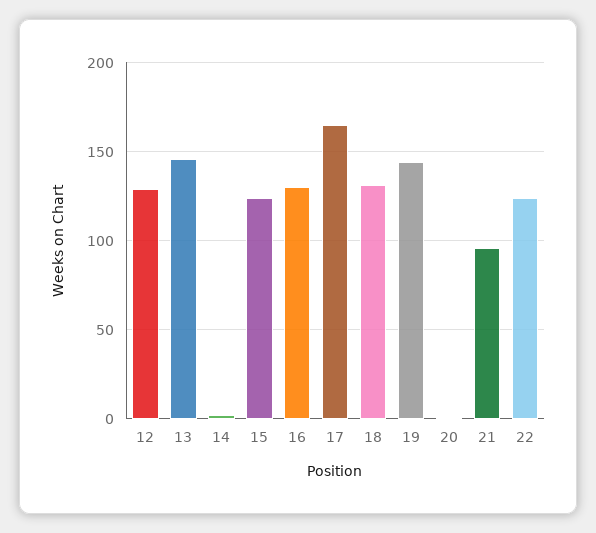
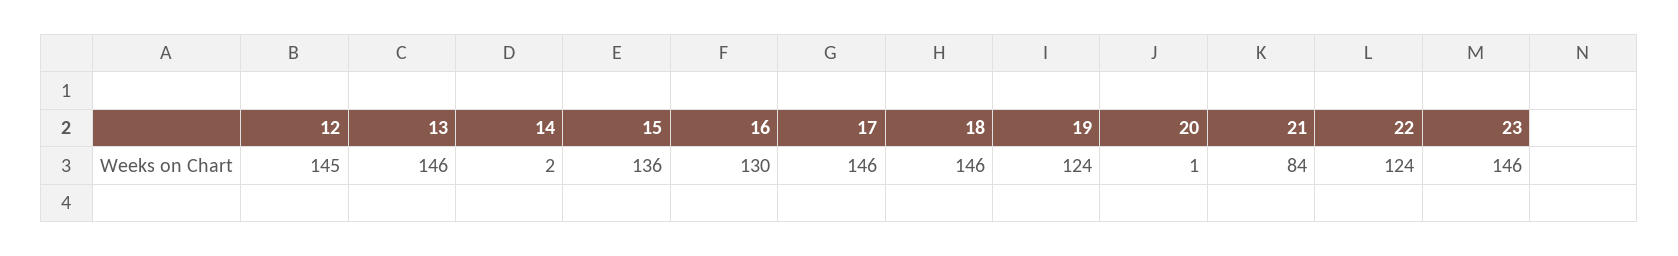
12: 130 -> 145
15: 125 -> 136
17: 165 -> 146
18: 130 -> 146
19: 145 -> 124
21: 95 -> 84
23: none -> 146

